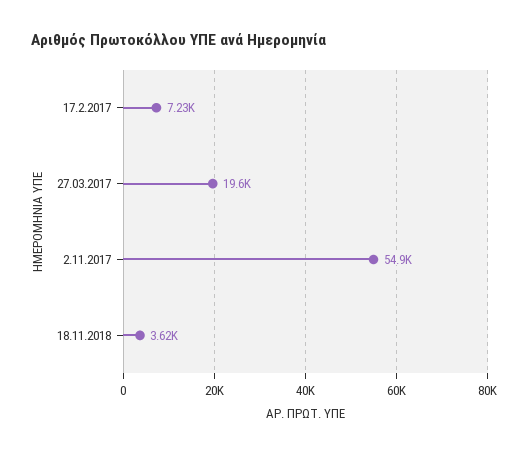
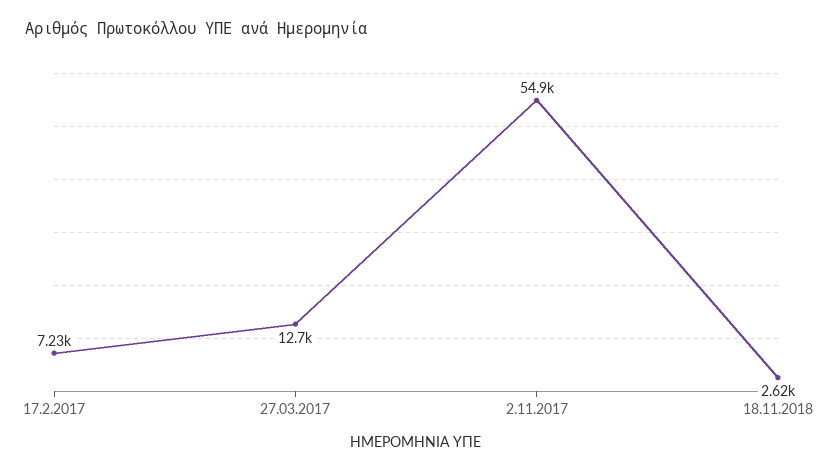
27.03.2017: 19600 -> 12700
18.11.2018: 3620 -> 2620

